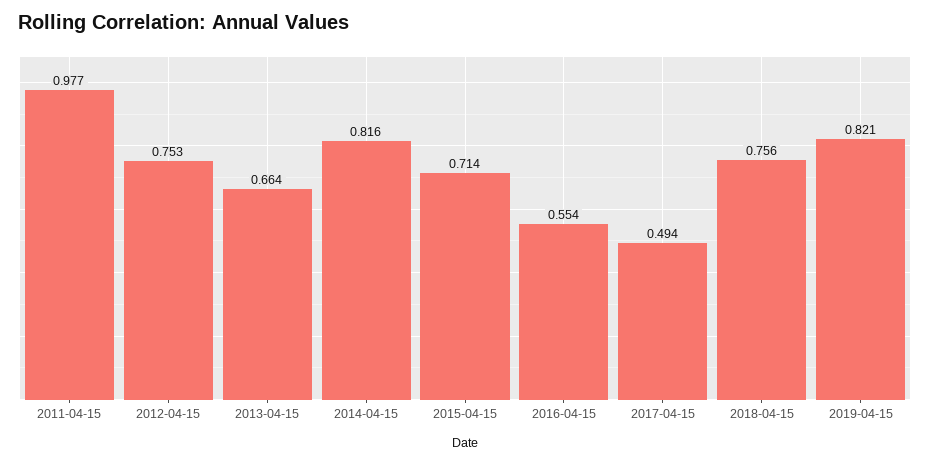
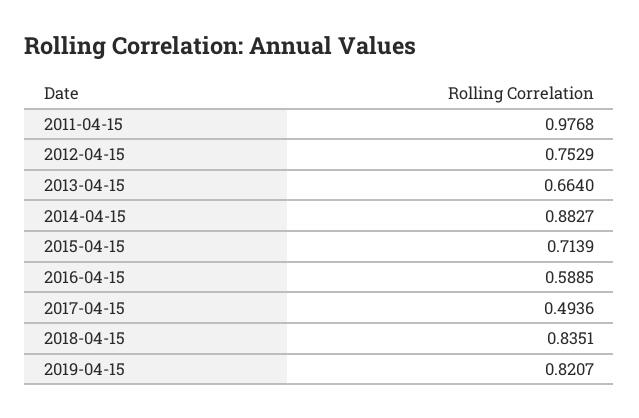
2014-04-15: 0.816 -> 0.8827
2016-04-15: 0.554 -> 0.5885
2018-04-15: 0.756 -> 0.8351

